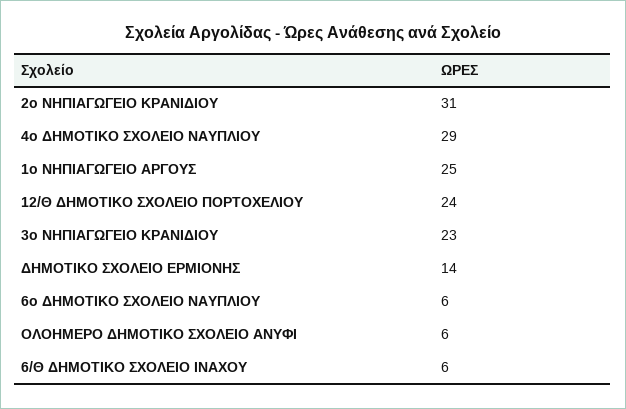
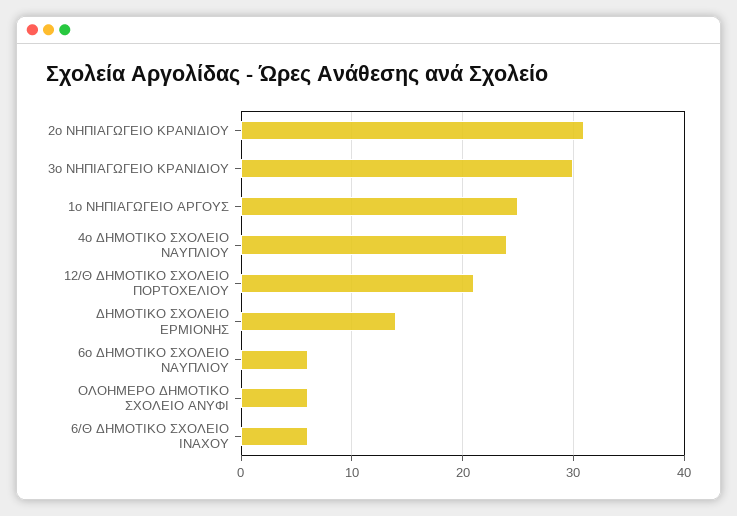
4ο ΔΗΜΟΤΙΚΟ ΣΧΟΛΕΙΟ ΝΑΥΠΛΙΟΥ: 29 -> 24
12/Θ ΔΗΜΟΤΙΚΟ ΣΧΟΛΕΙΟ ΠΟΡΤΟΧΕΛΙΟΥ: 24 -> 21
3ο ΝΗΠΙΑΓΩΓΕΙΟ ΚΡΑΝΙΔΙΟΥ: 23 -> 30

